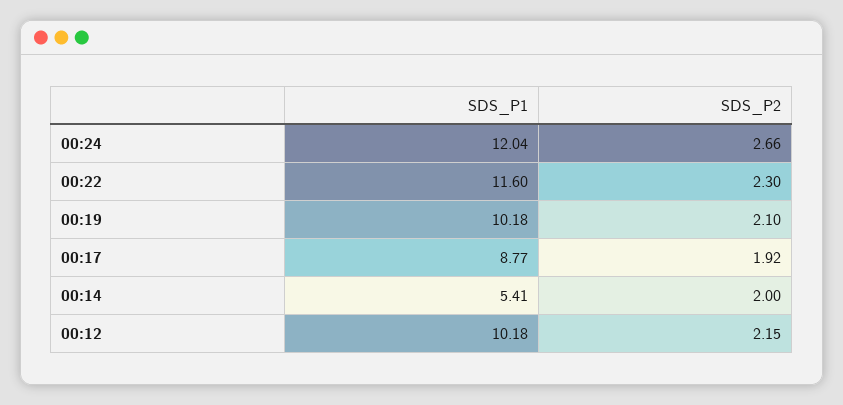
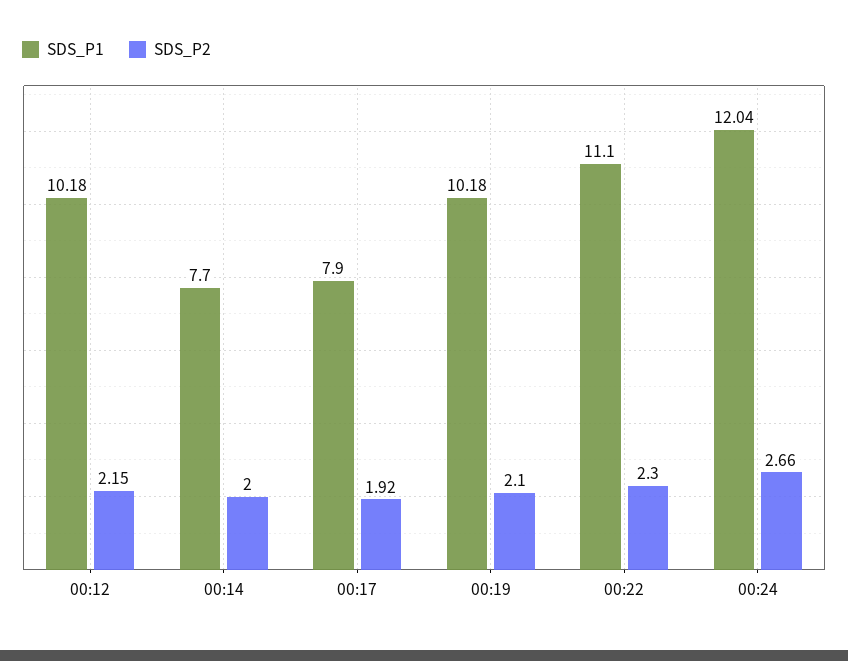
SDS_P1, 00:22: 11.6 -> 11.1
SDS_P1, 00:17: 8.77 -> 7.9
SDS_P1, 00:14: 5.41 -> 7.7

